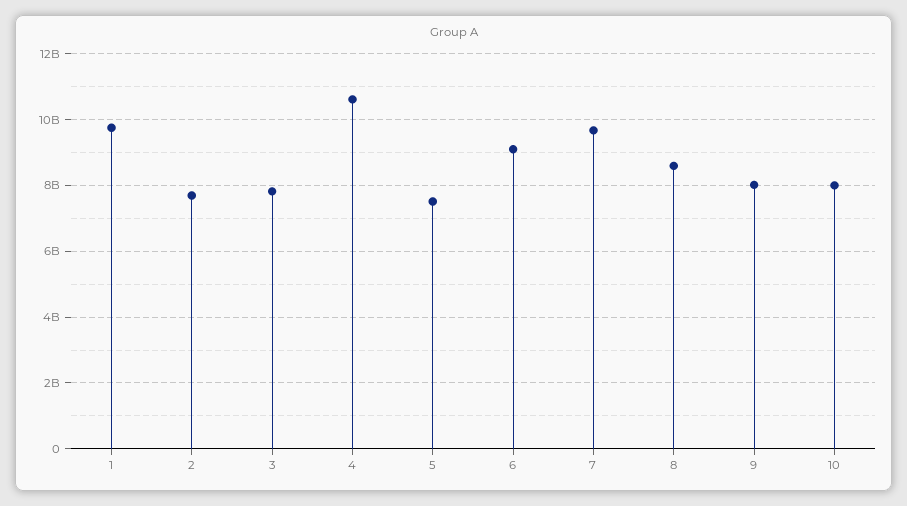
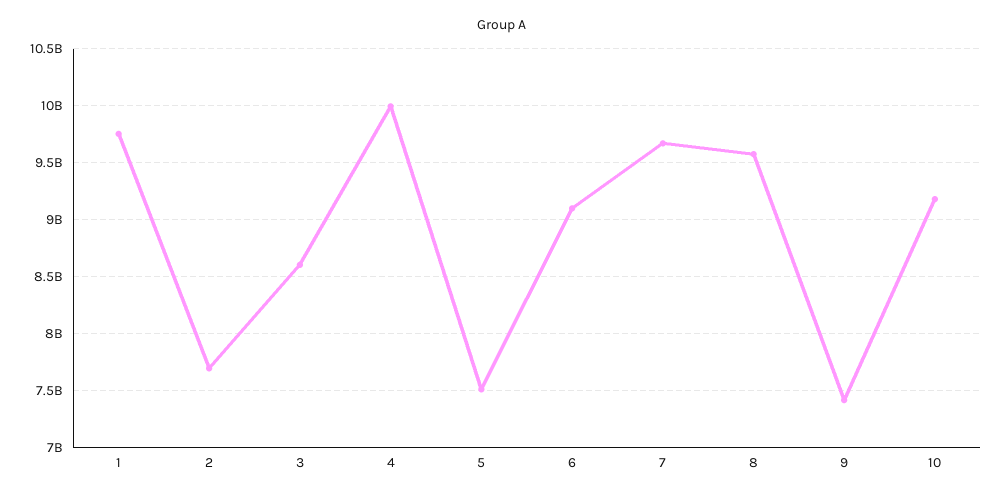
3: 7800000000 -> 8600000000
4: 10600000000 -> 10000000000
8: 8600000000 -> 9600000000
9: 8000000000 -> 7400000000
10: 8000000000 -> 9200000000

